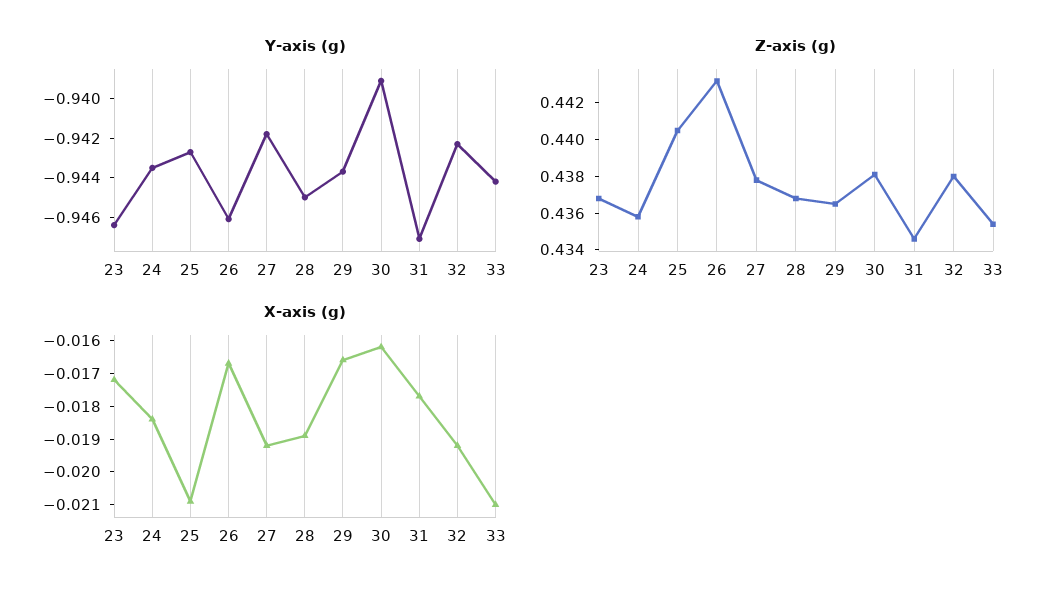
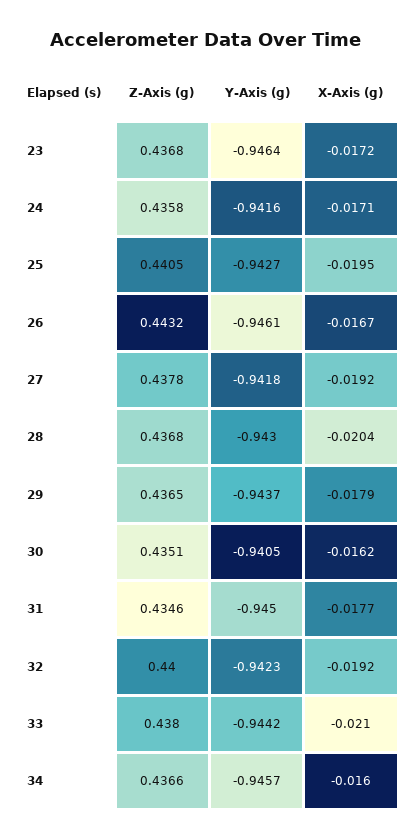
Y-axis (g), 24: -0.9435 -> -0.9416
Y-axis (g), 28: -0.945 -> -0.943
Y-axis (g), 30: -0.939 -> -0.9405
Y-axis (g), 31: -0.947 -> -0.945
Z-axis (g), 30: 0.438 -> 0.4351
Z-axis (g), 32: 0.438 -> 0.44
Z-axis (g), 33: 0.4355 -> 0.438
X-axis (g), 24: -0.0185 -> -0.0171
X-axis (g), 25: -0.021 -> -0.0195
X-axis (g), 28: -0.019 -> -0.0204
X-axis (g), 29: -0.0165 -> -0.0179
Z-axis (g), 34: none -> 0.4366
Y-axis (g), 34: none -> -0.9457
X-axis (g), 34: none -> -0.016

